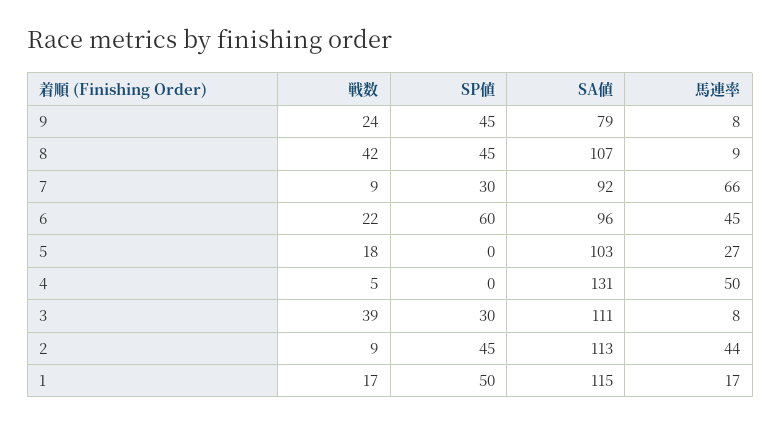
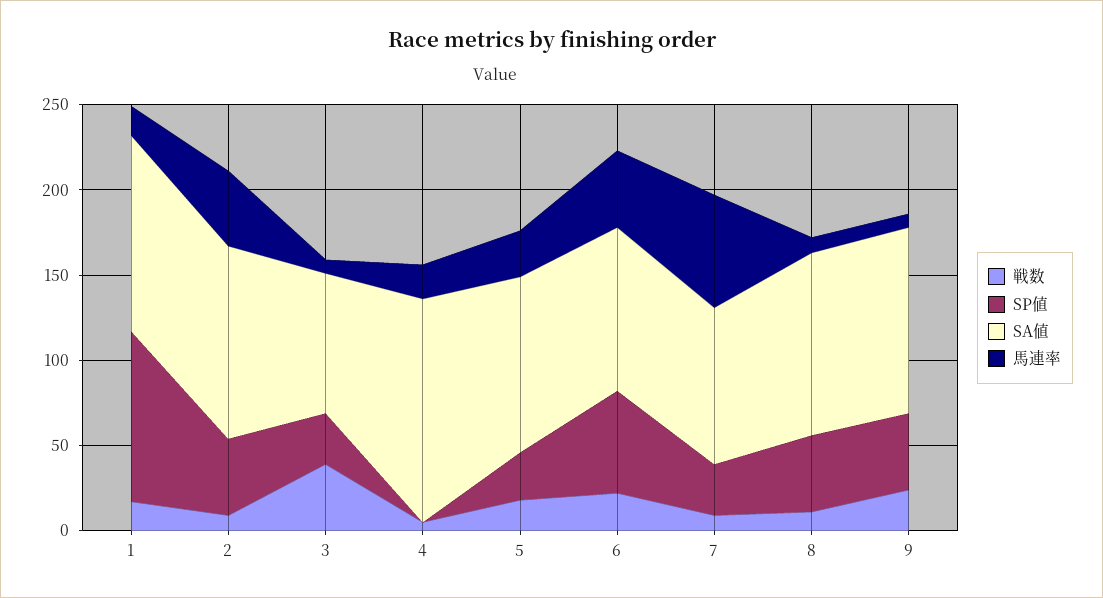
SA値, 9: 79 -> 110
戦数, 8: 42 -> 10
SP値, 5: 0 -> 30
馬連率, 4: 50 -> 20
SA値, 3: 111 -> 80
SP値, 1: 50 -> 100

